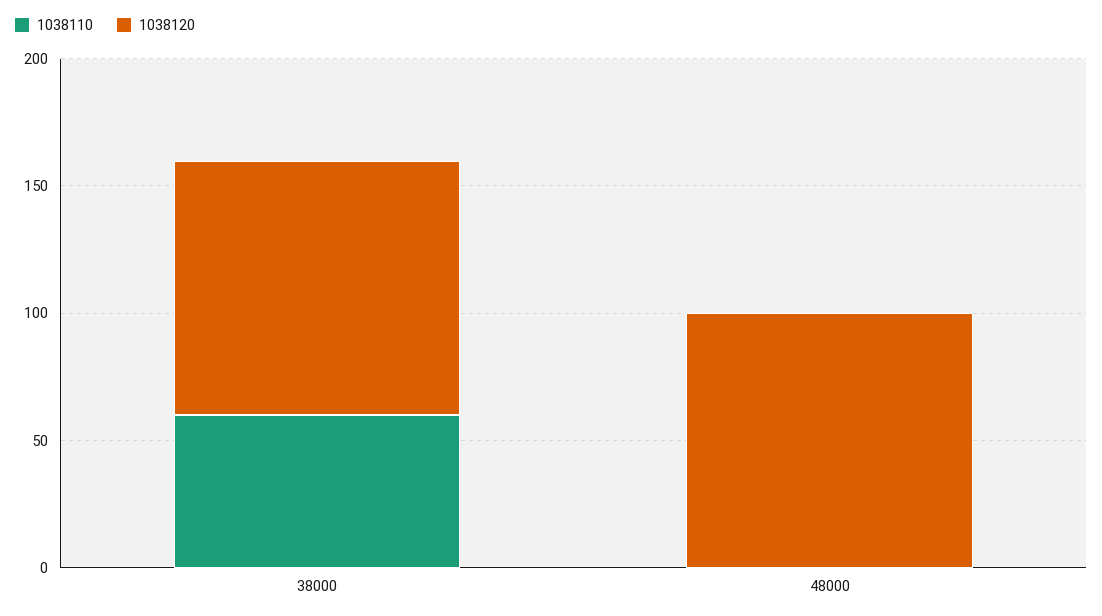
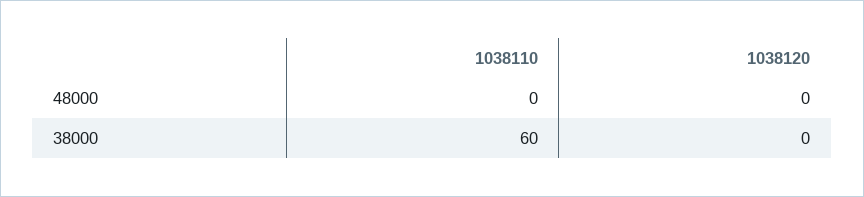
1038120, 38000: 100 -> 0
1038120, 48000: 100 -> 0

